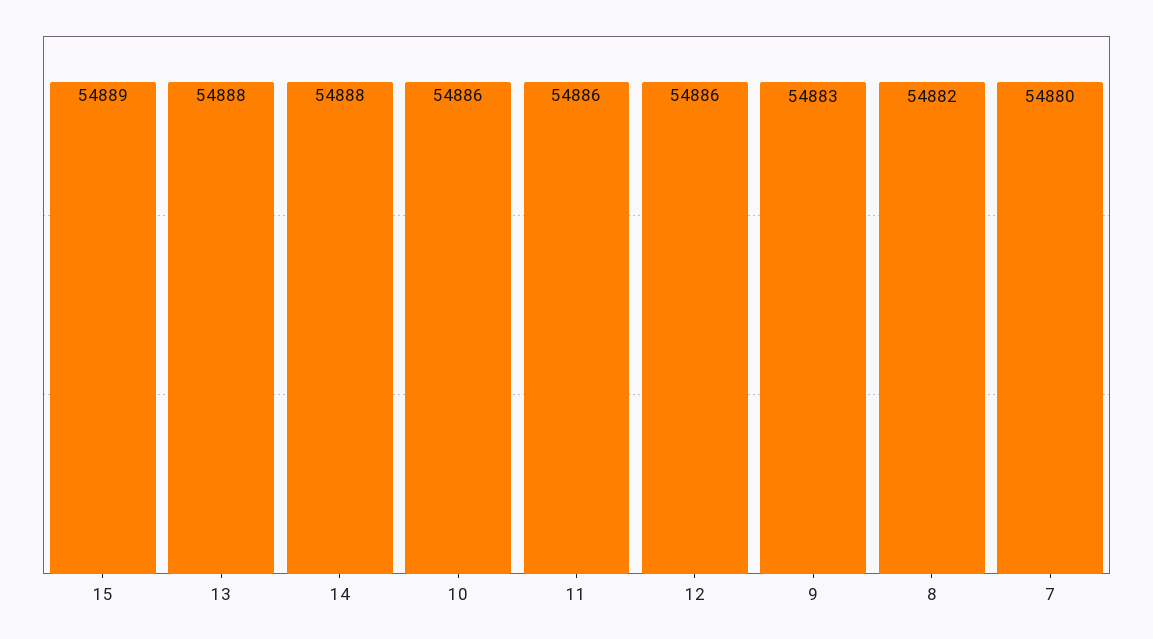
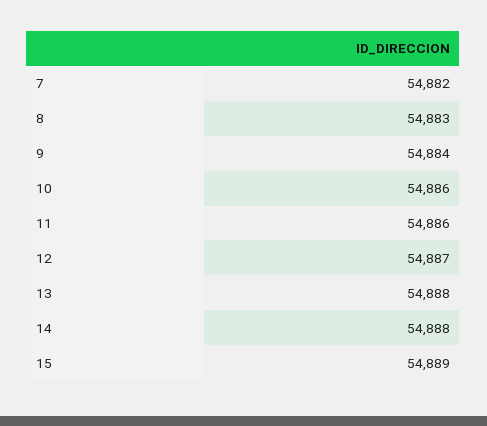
12: 54886 -> 54887
9: 54883 -> 54884
8: 54882 -> 54883
7: 54880 -> 54882

